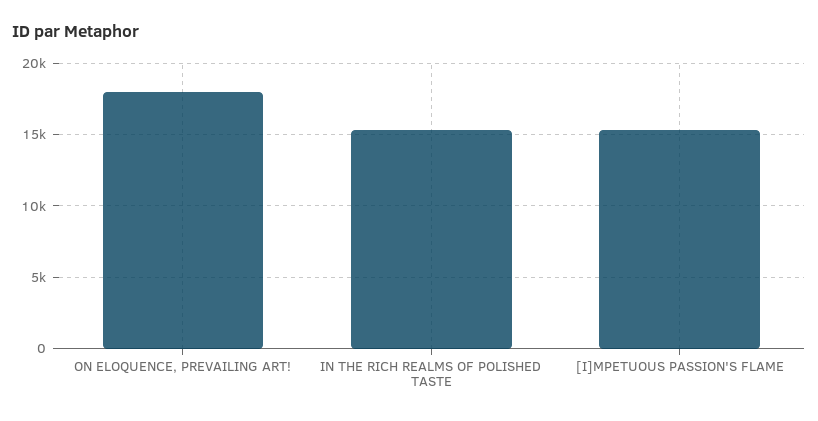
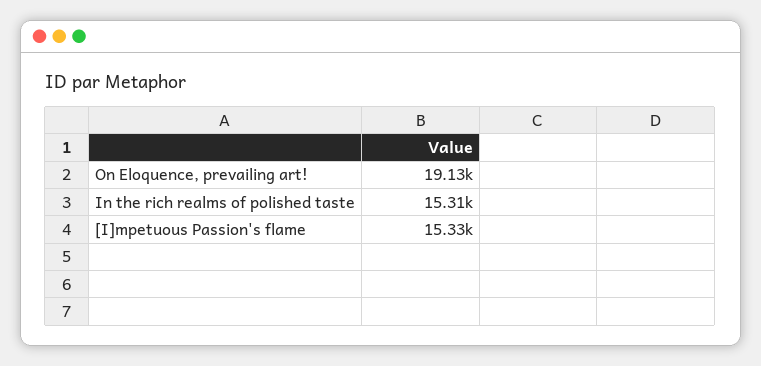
ON ELOQUENCE, PREVAILING ART!: 18000 -> 19130

